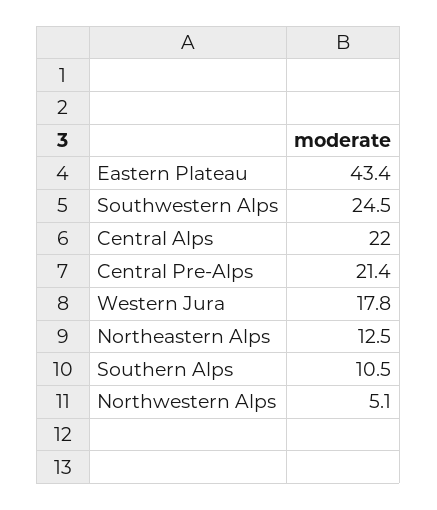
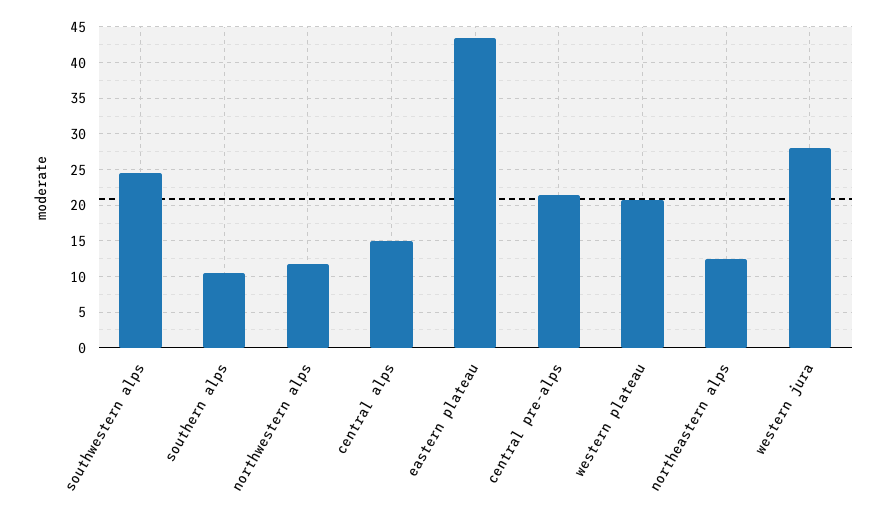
Central Alps: 22 -> 15
Western Jura: 17.8 -> 28
Northwestern Alps: 5.1 -> 12
western plateau: none -> 21

